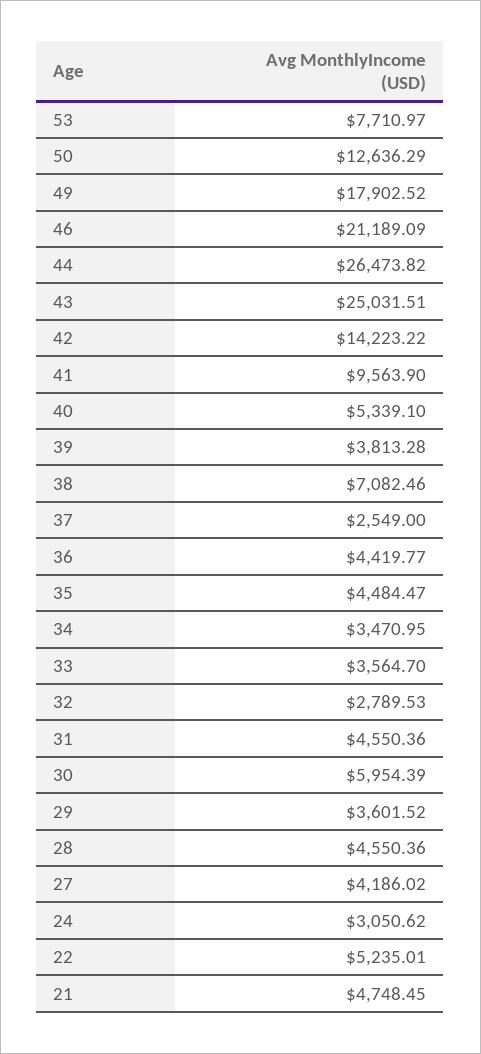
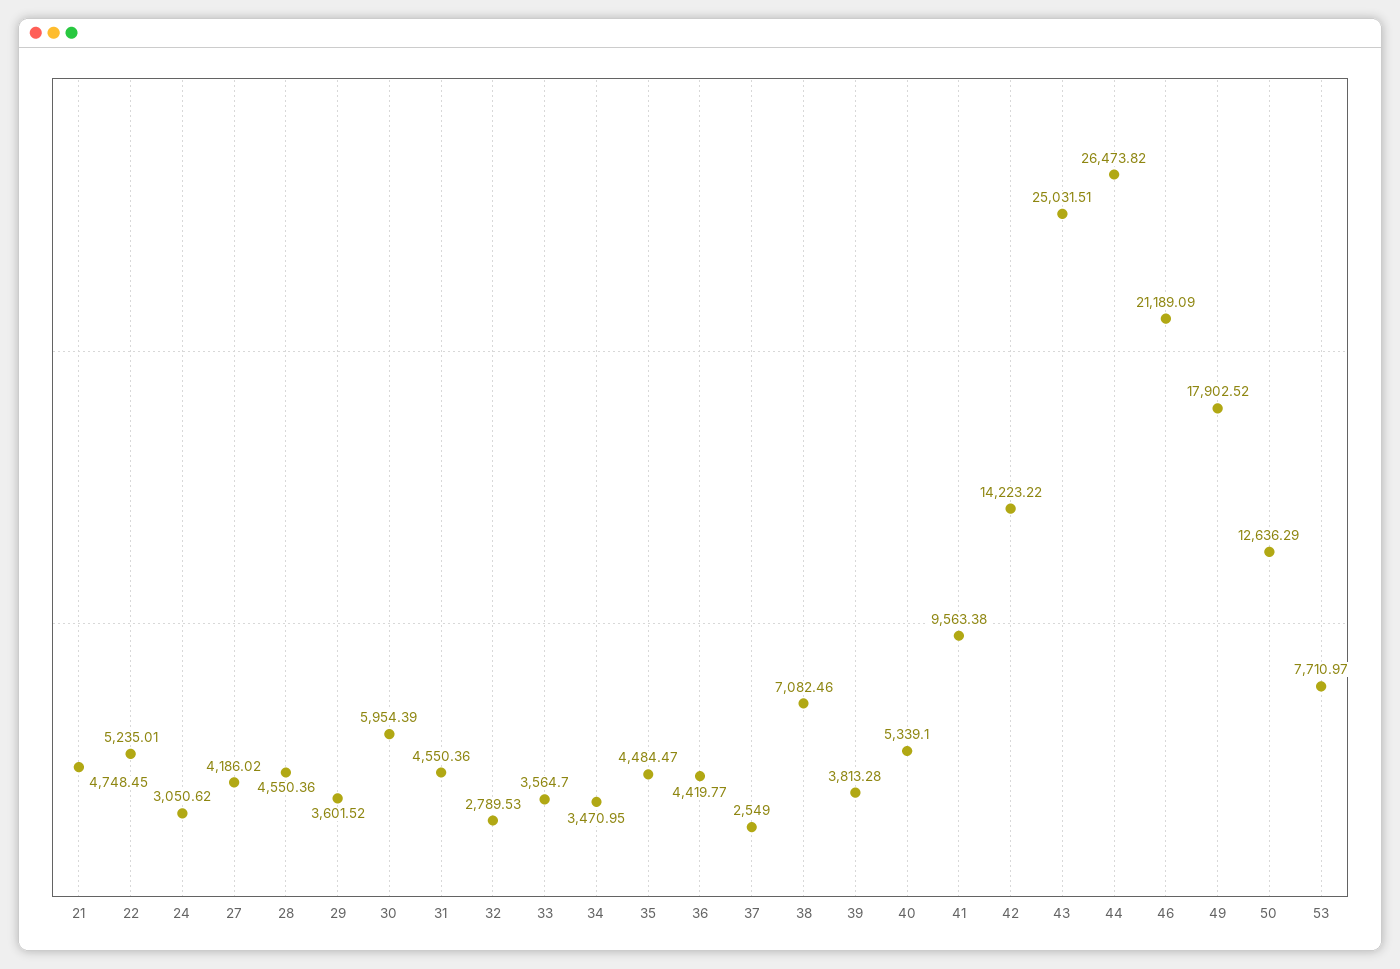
41: 9563.9 -> 9563.38

